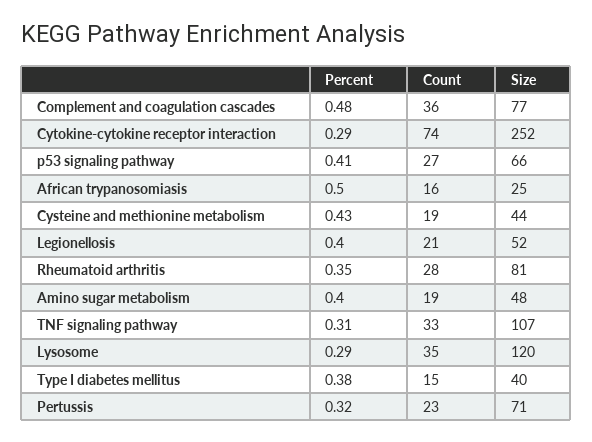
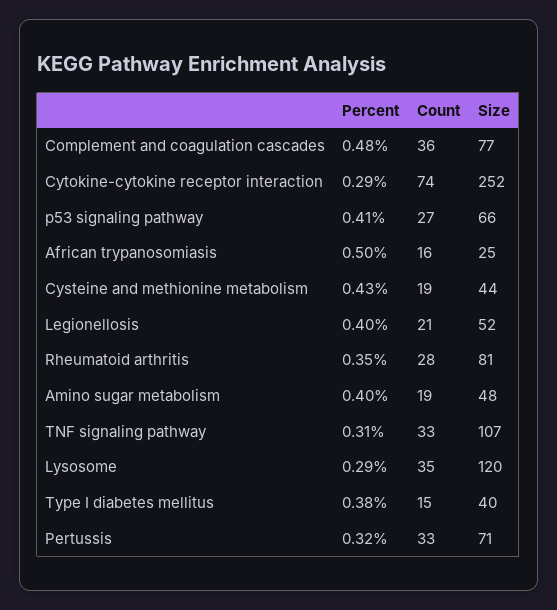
Count, Pertussis: 23 -> 33

